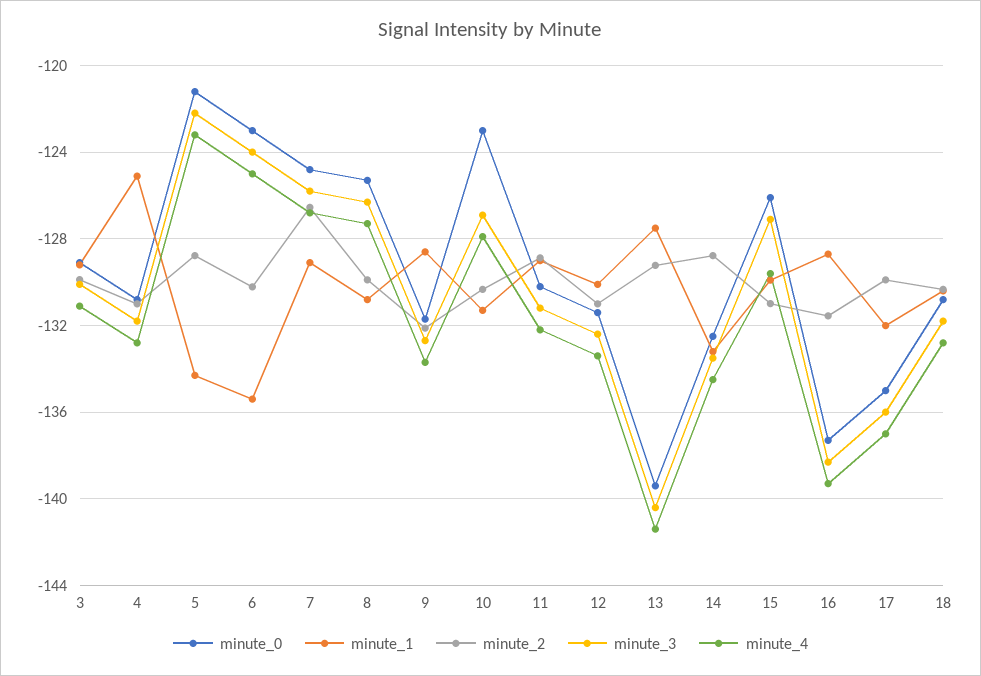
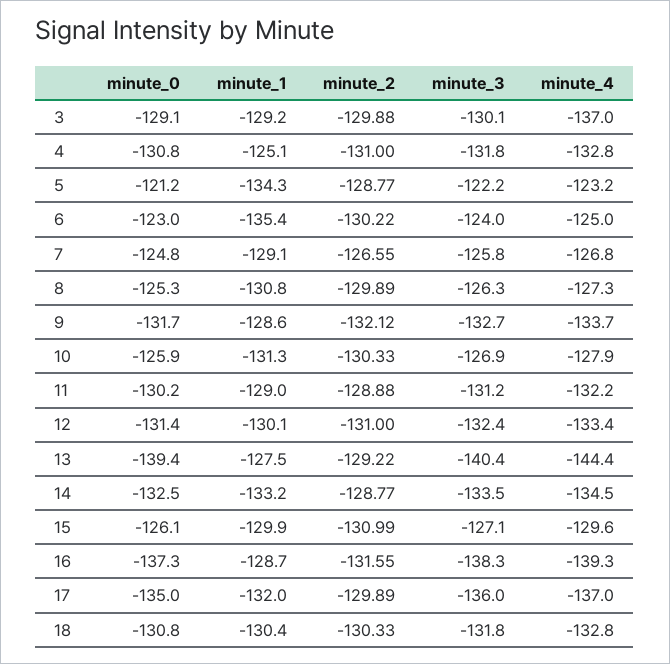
minute_4, 3: -131 -> -137
minute_0, 10: -123 -> -125.9
minute_4, 13: -141.5 -> -144.4

